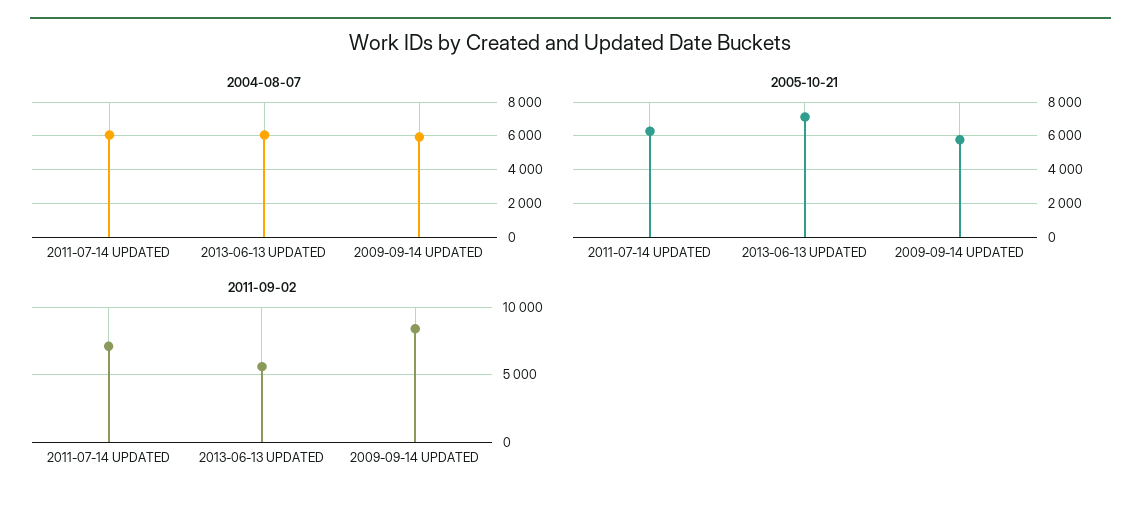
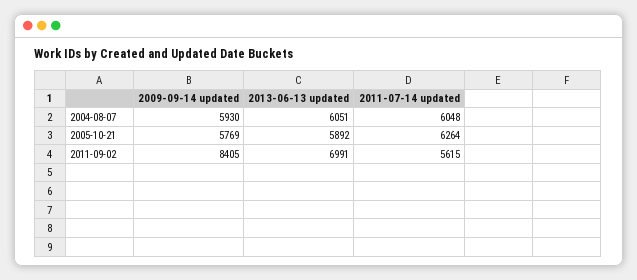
2005-10-21, 2013-06-13 UPDATED: 7000 -> 5892
2011-09-02, 2011-07-14 UPDATED: 7000 -> 5615
2011-09-02, 2013-06-13 UPDATED: 5500 -> 6991

